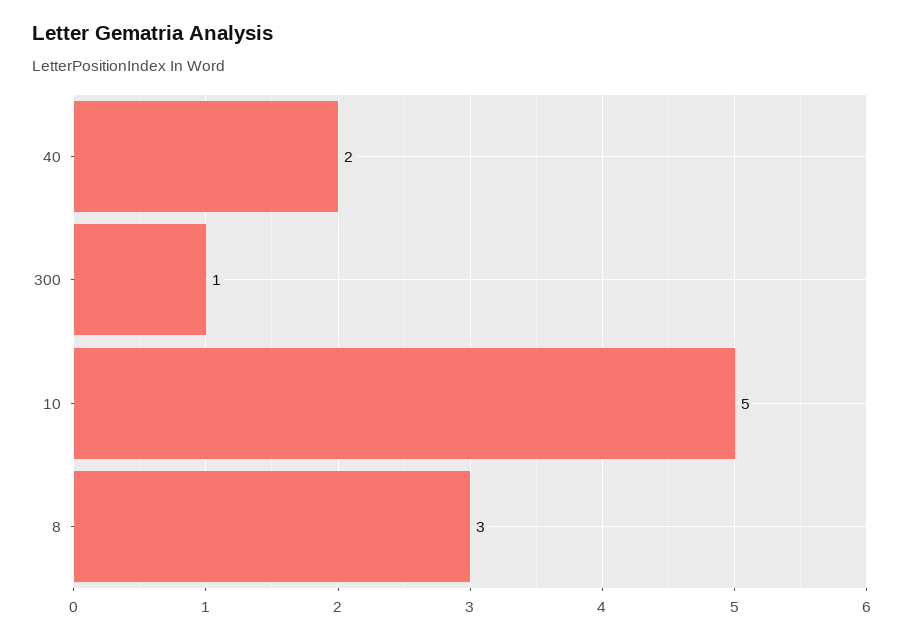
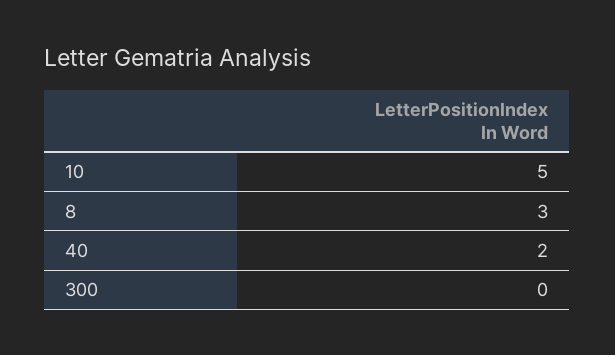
300: 1 -> 0

